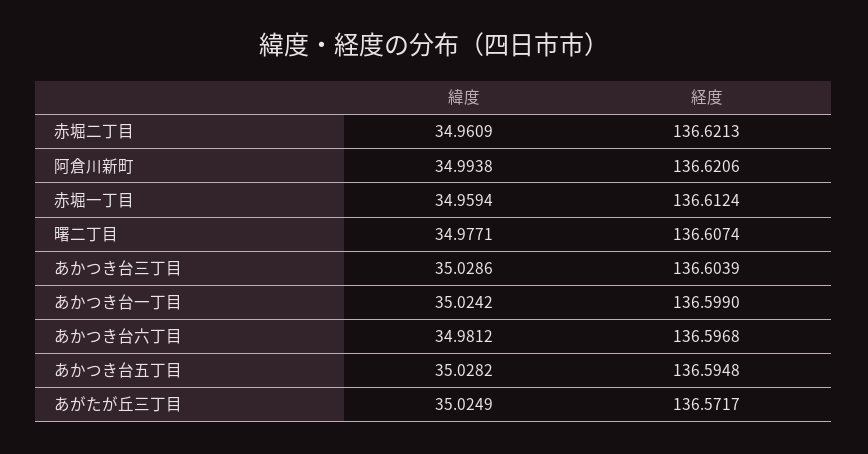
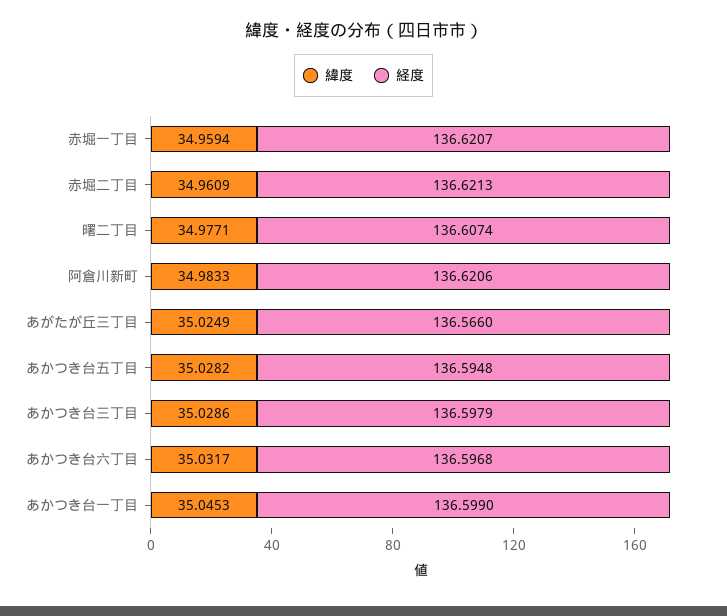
緯度, 阿倉川新町: 34.9938 -> 34.9833
経度, 赤堀一丁目: 136.6124 -> 136.6207
経度, あかつき台三丁目: 136.6039 -> 136.5979
緯度, あかつき台一丁目: 35.0242 -> 35.0453
緯度, あかつき台六丁目: 34.9812 -> 35.0317
経度, あがたが丘三丁目: 136.5717 -> 136.566

